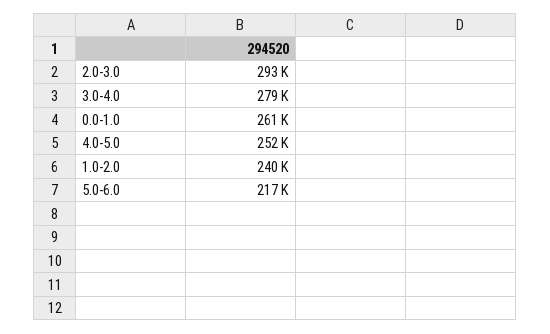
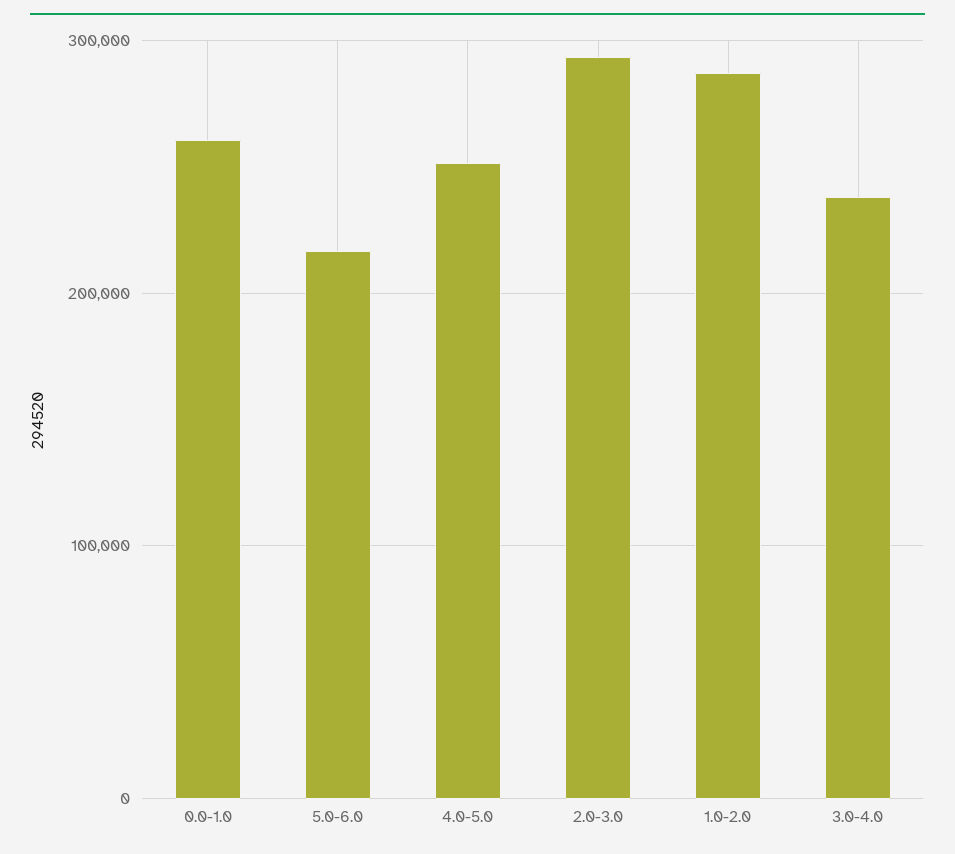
3.0-4.0: 279000 -> 240000
1.0-2.0: 240000 -> 290000

